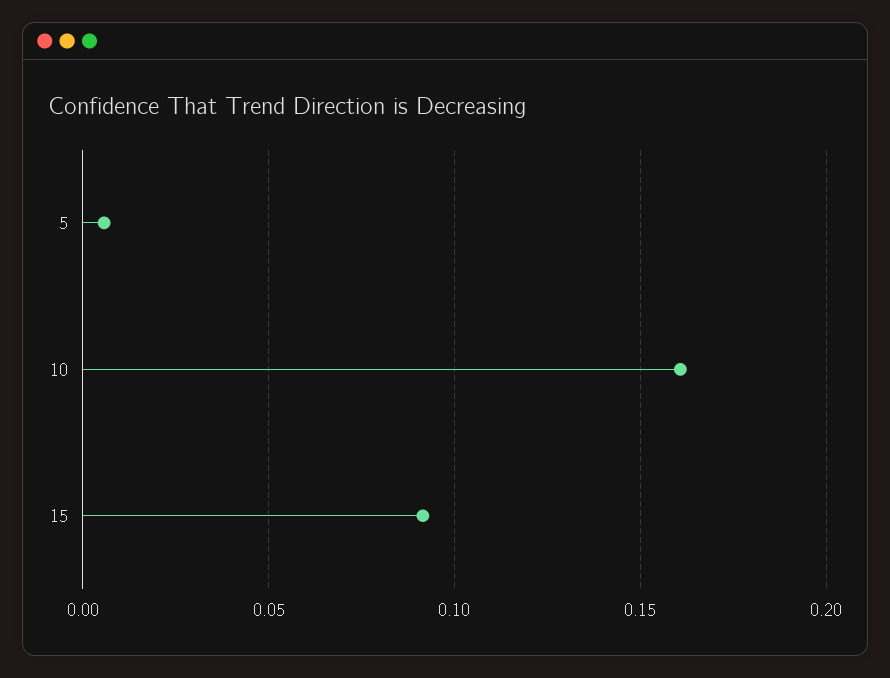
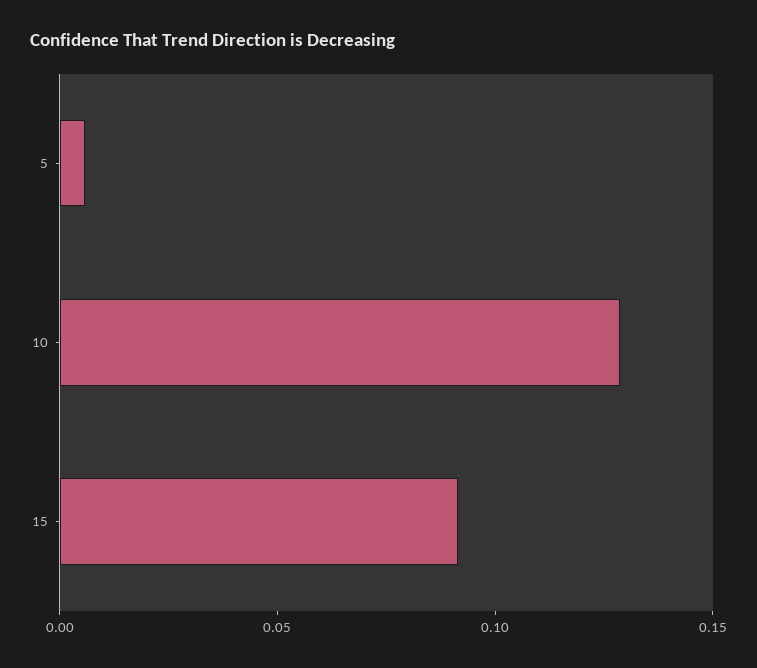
10: 0.16 -> 0.13

